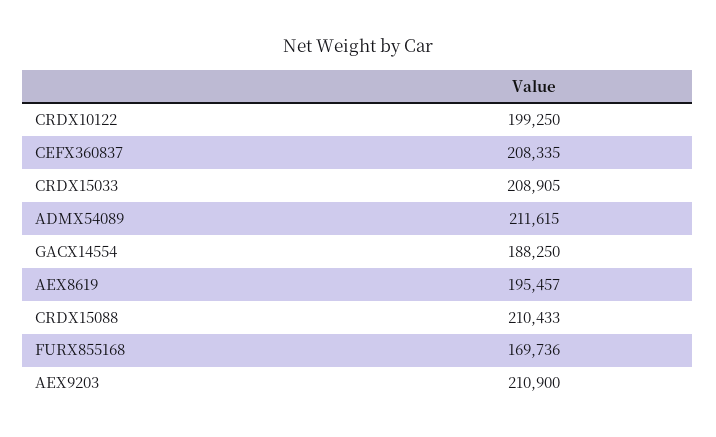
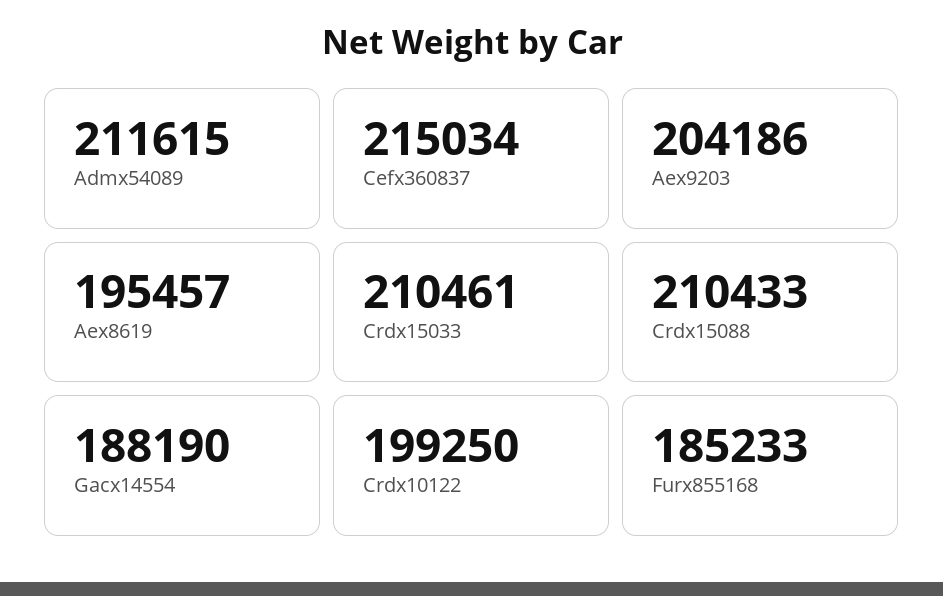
CEFX360837: 208335 -> 215034
CRDX15033: 208905 -> 210461
GACX14554: 188250 -> 188190
FURX855168: 169736 -> 185233
AEX9203: 210900 -> 204186

